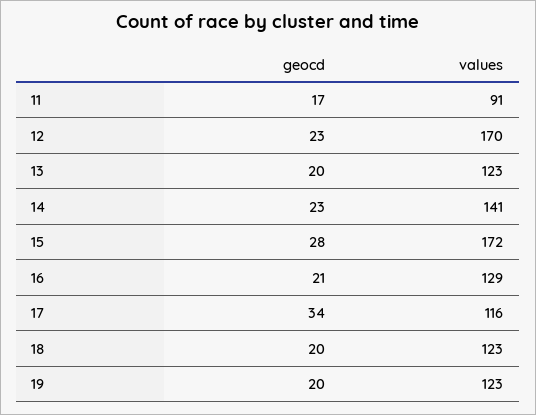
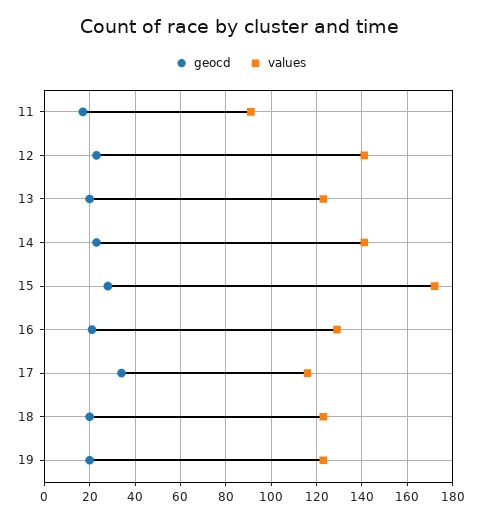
values, 12: 170 -> 140

